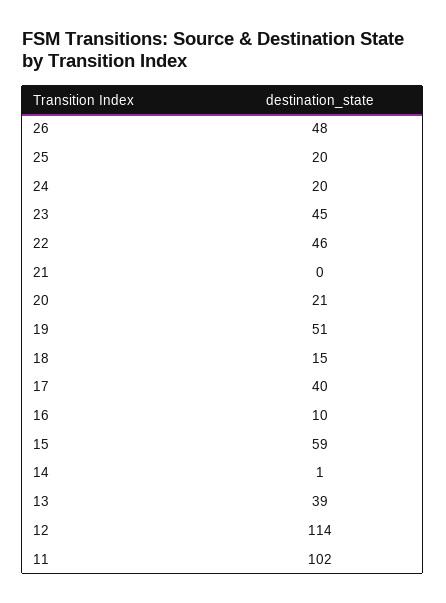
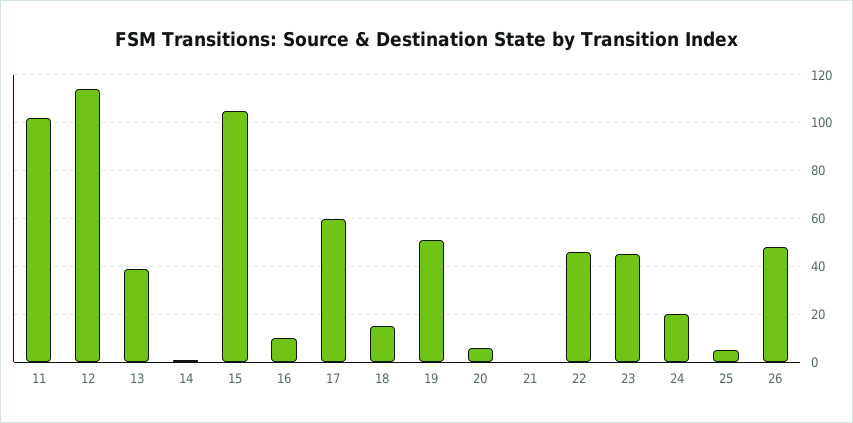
25: 20 -> 5
20: 21 -> 5
17: 40 -> 60
15: 59 -> 105

